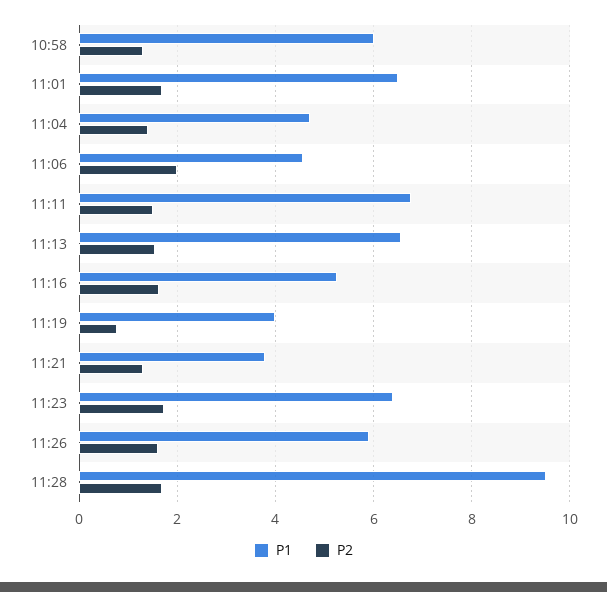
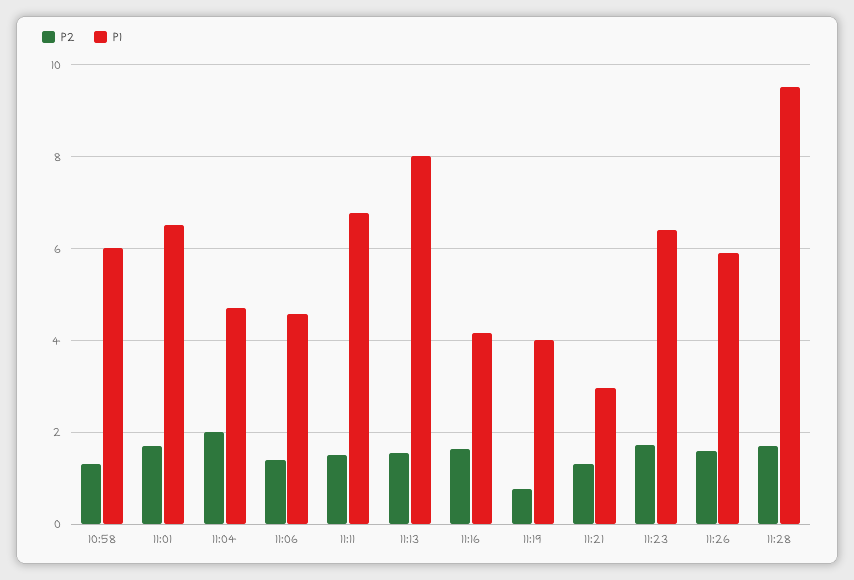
P2, 11:04: 1.4 -> 2
P2, 11:06: 2 -> 1.4
P1, 11:13: 6.6 -> 8
P1, 11:16: 5.2 -> 4.2
P1, 11:21: 3.8 -> 3

